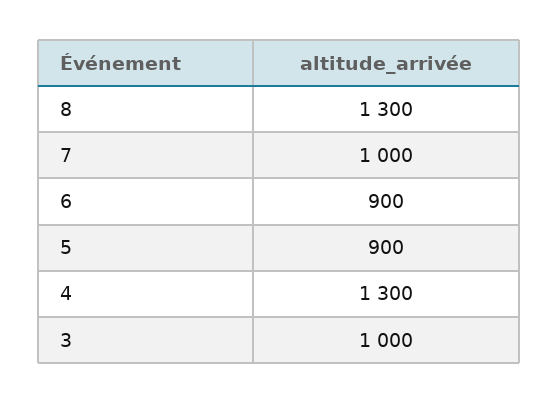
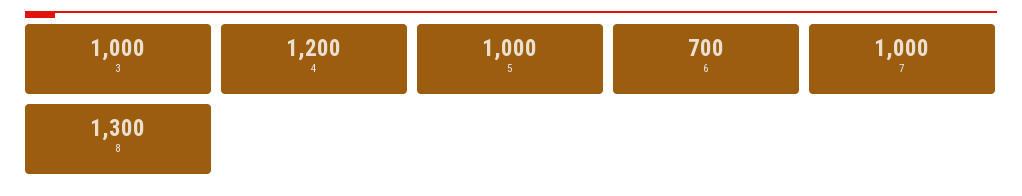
6: 900 -> 700
5: 900 -> 1000
4: 1300 -> 1200

